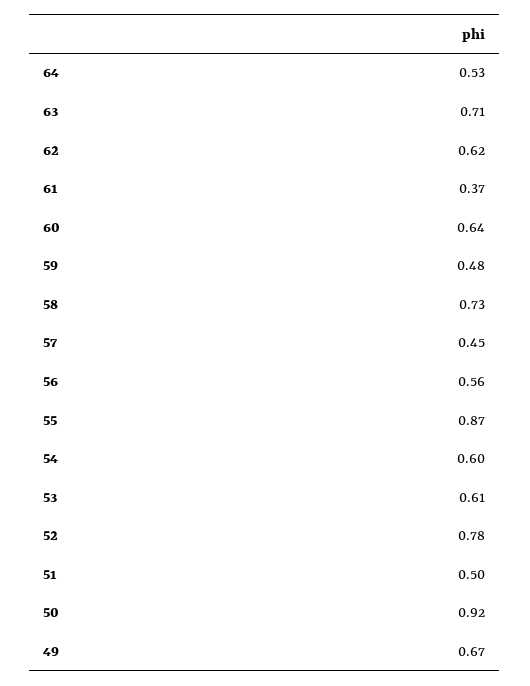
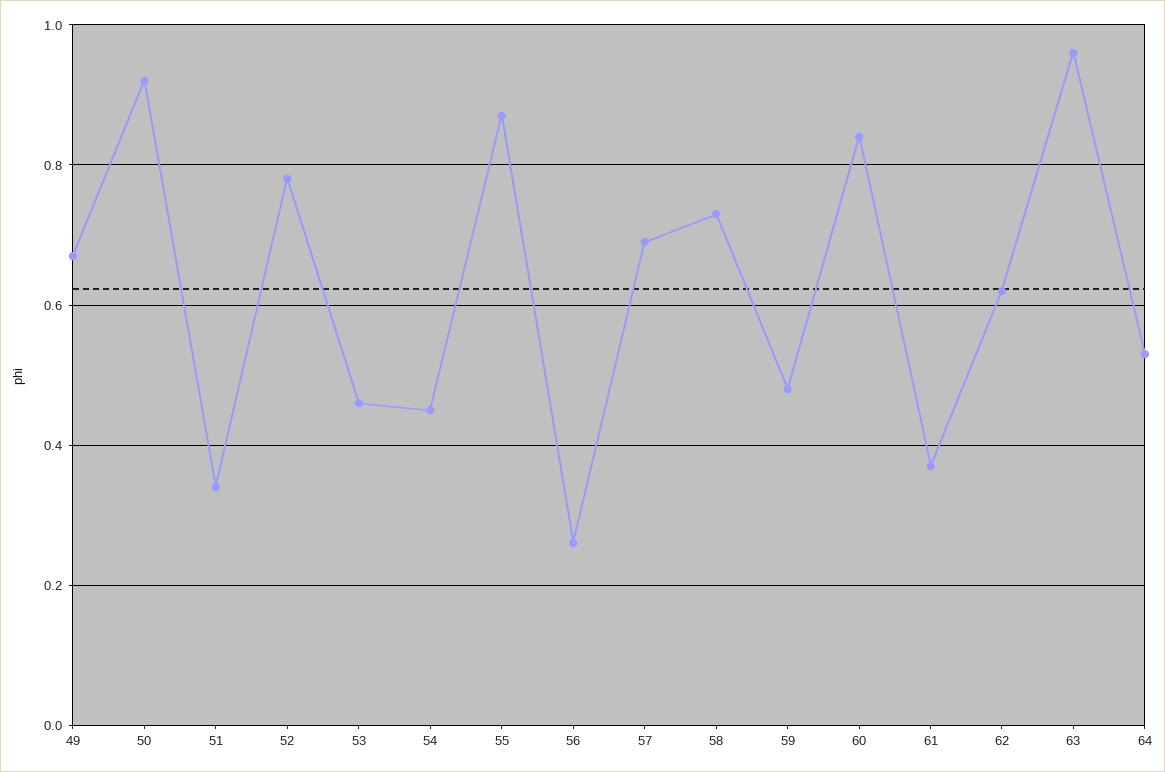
63: 0.71 -> 0.95
60: 0.64 -> 0.85
57: 0.45 -> 0.7
56: 0.56 -> 0.25
54: 0.6 -> 0.45
53: 0.61 -> 0.45
51: 0.5 -> 0.35

